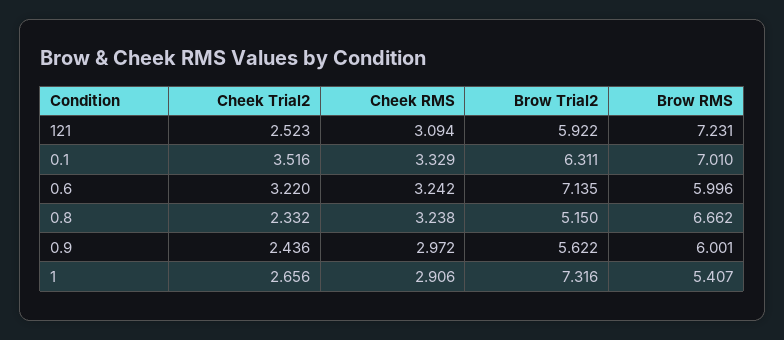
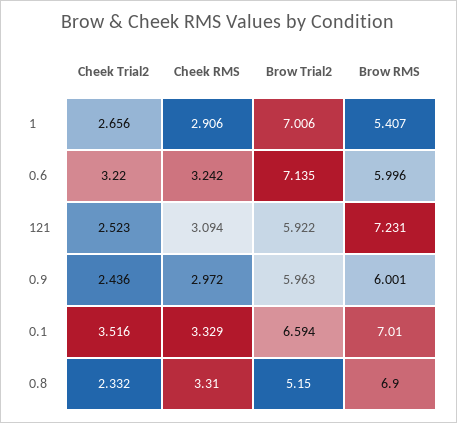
Brow Trial2, 0.1: 6.311 -> 6.594
Cheek RMS, 0.8: 3.238 -> 3.31
Brow RMS, 0.8: 6.662 -> 6.9
Brow Trial2, 0.9: 5.622 -> 5.963
Brow Trial2, 1: 7.316 -> 7.006

